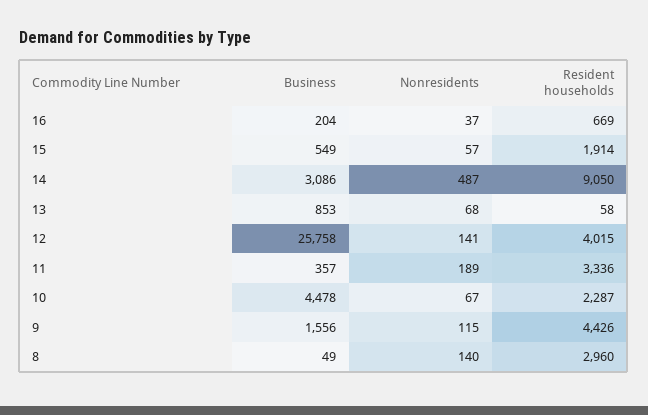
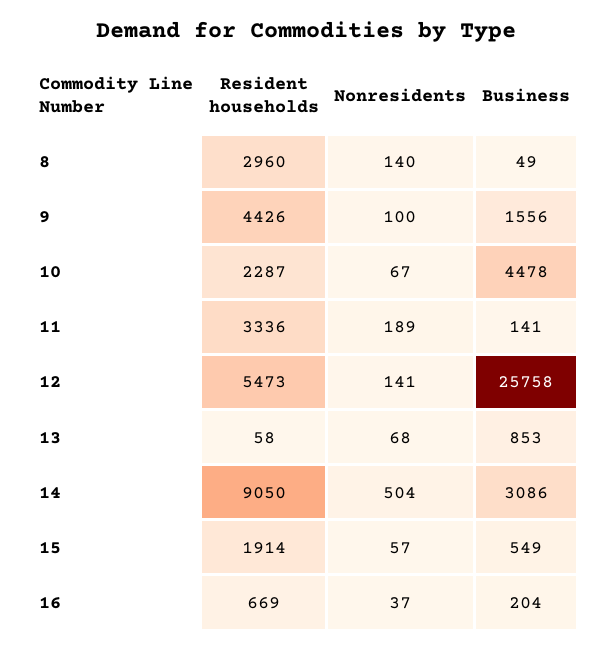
Nonresidents, 14: 487 -> 504
Resident households, 12: 4015 -> 5473
Business, 11: 357 -> 141
Nonresidents, 9: 115 -> 100

